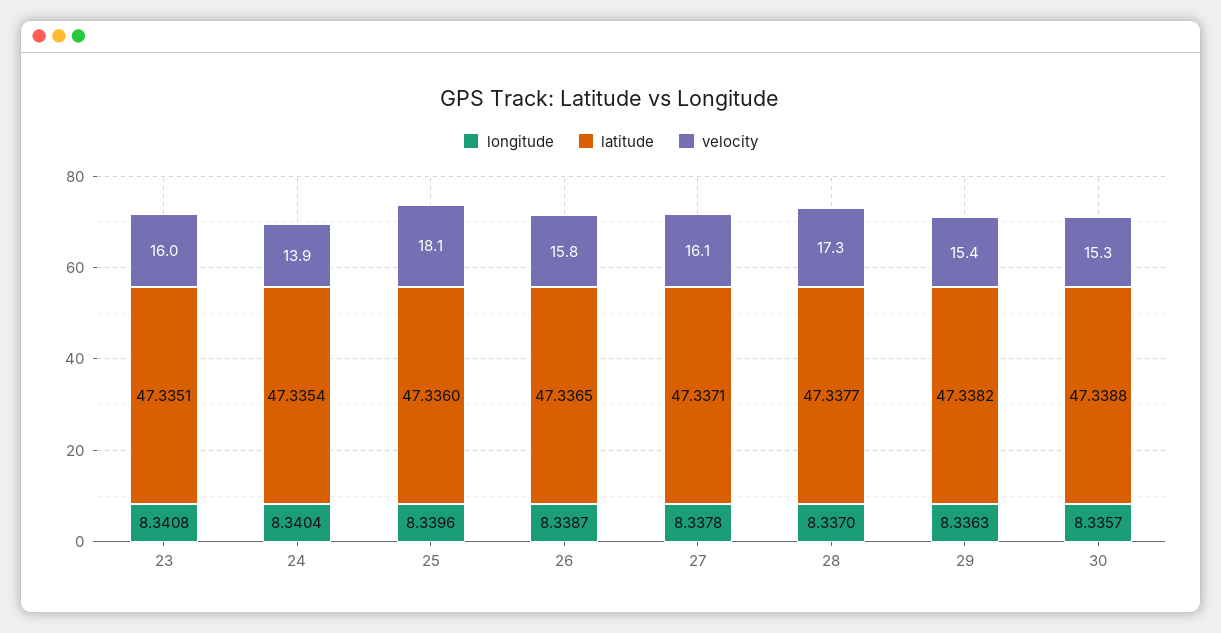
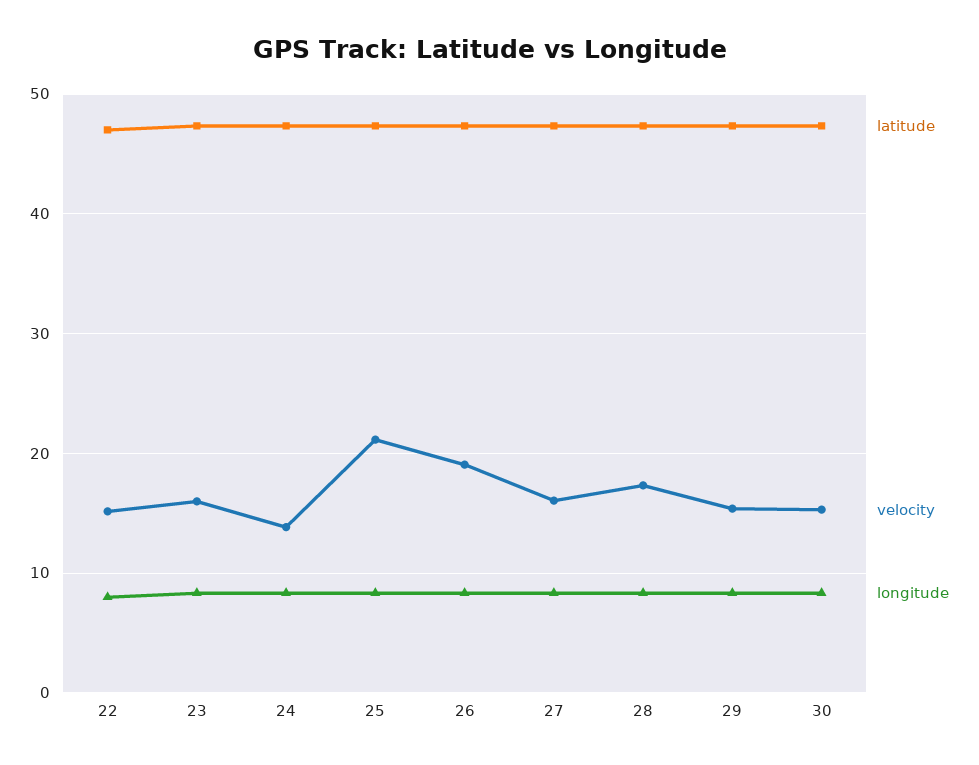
velocity, 25: 18.1 -> 21
velocity, 26: 15.8 -> 19
latitude, 22: none -> 47
velocity, 22: none -> 15
longitude, 22: none -> 8

